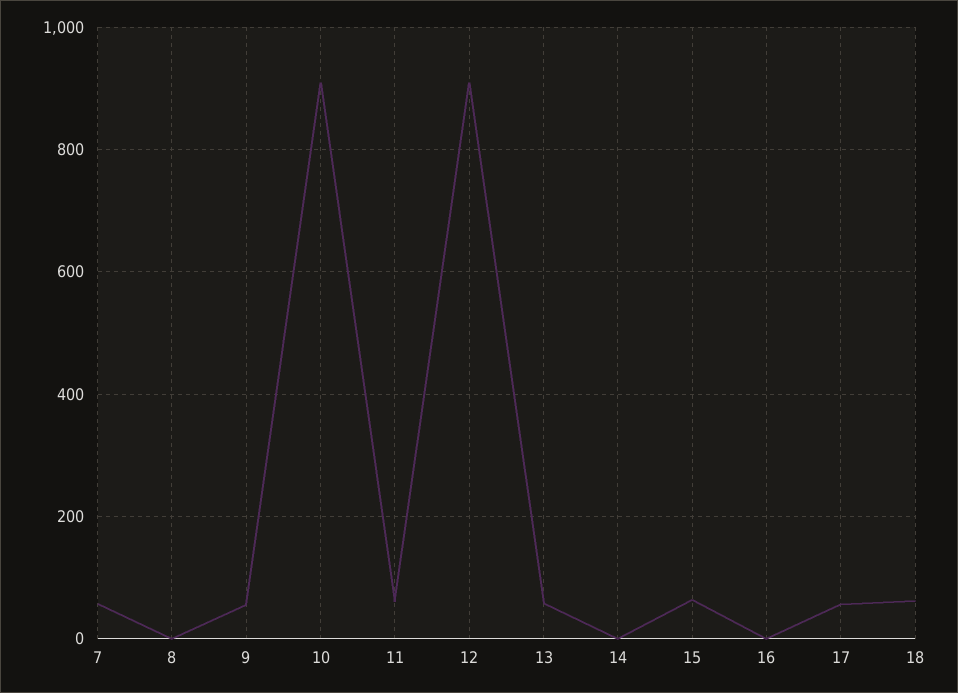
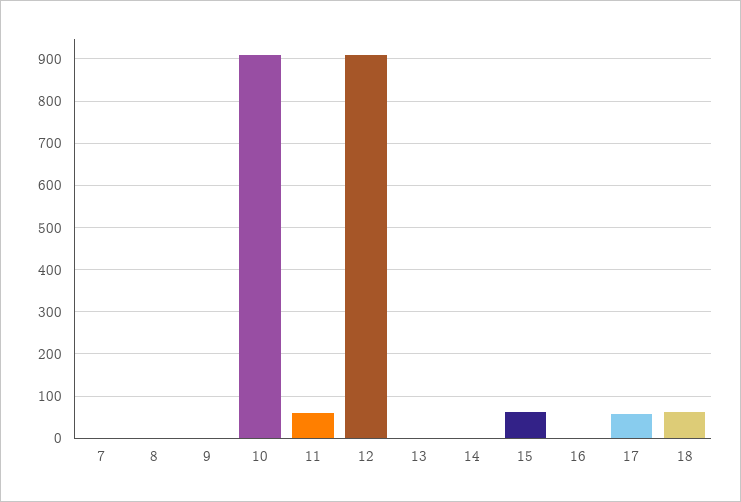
7: 60 -> 0
9: 60 -> 0
13: 60 -> 0

